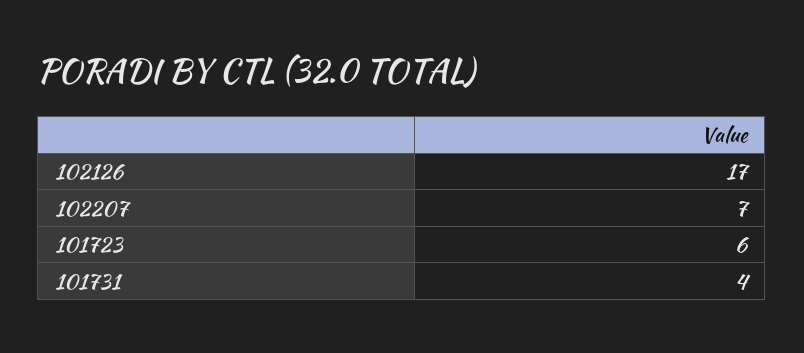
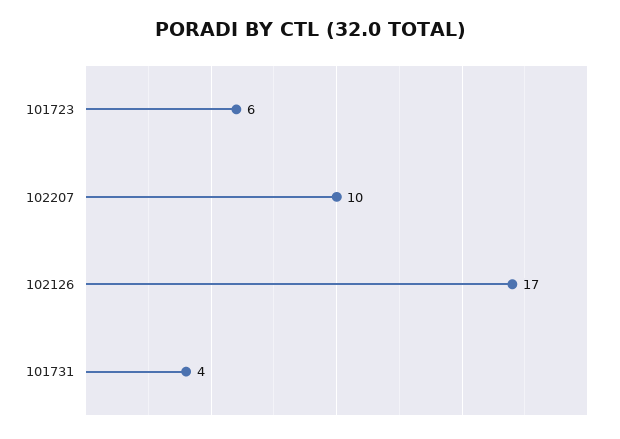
102207: 7 -> 10

